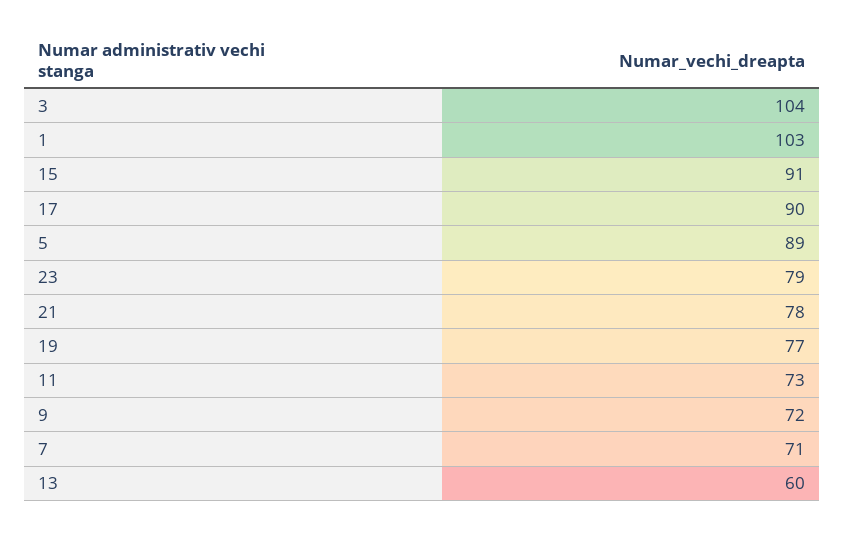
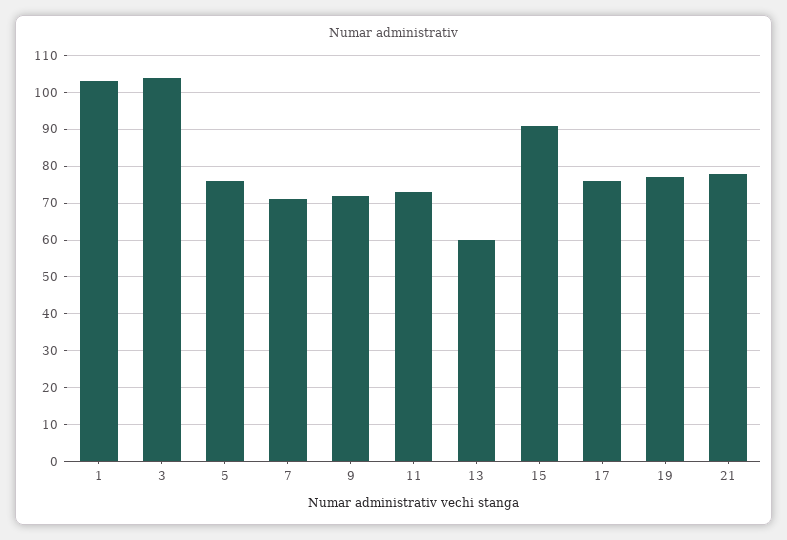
17: 90 -> 75
5: 89 -> 75
23: 79 -> none

